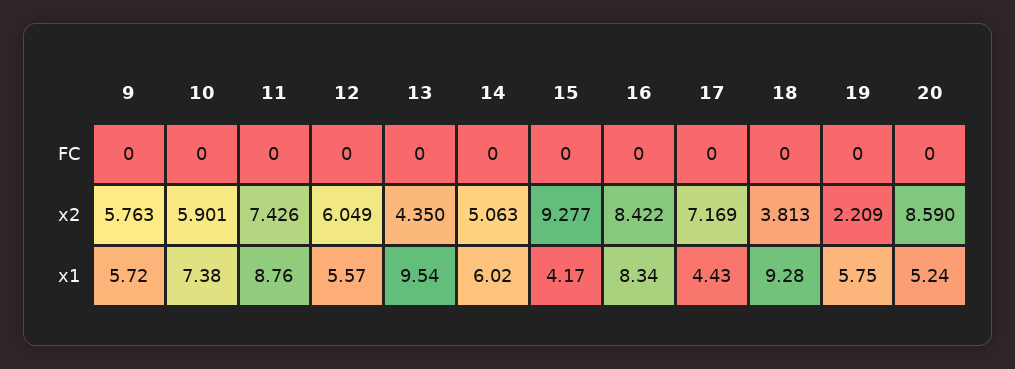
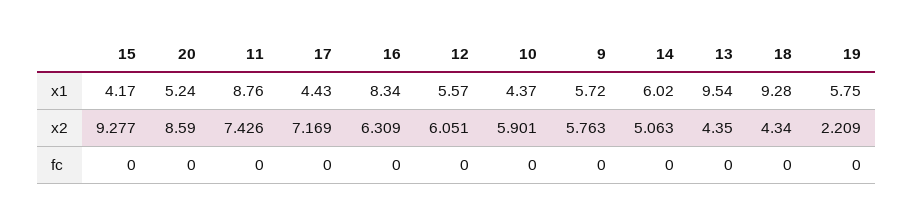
12, x2: 6.049 -> 6.051
16, x2: 8.422 -> 6.309
18, x2: 3.813 -> 4.34
10, x1: 7.38 -> 4.37

